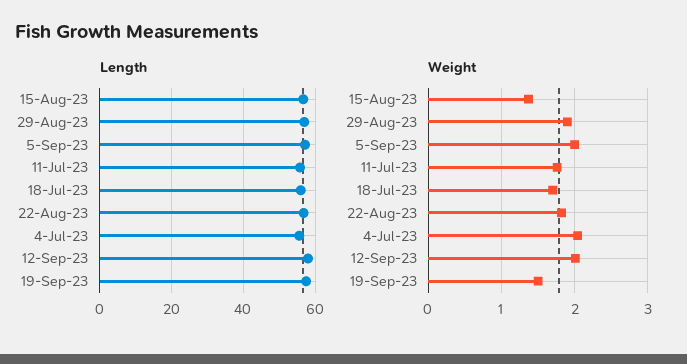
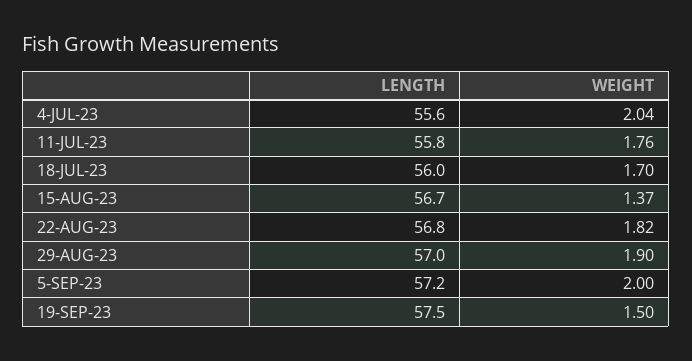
Length, 12-Sep-23: 58 -> none
Weight, 12-Sep-23: 2 -> none

